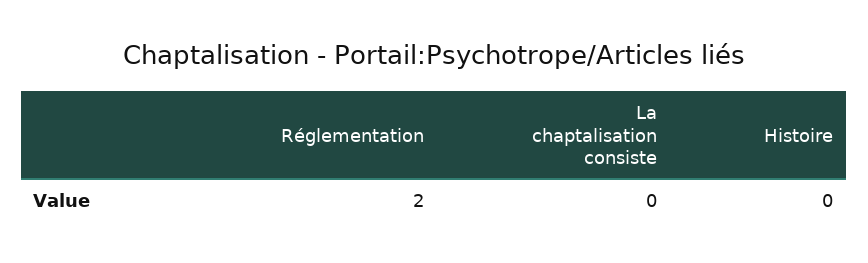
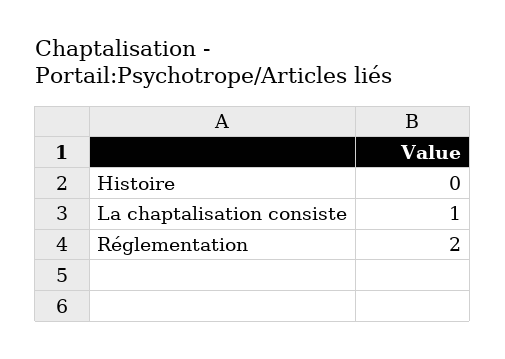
La chaptalisation consiste: 0 -> 1

